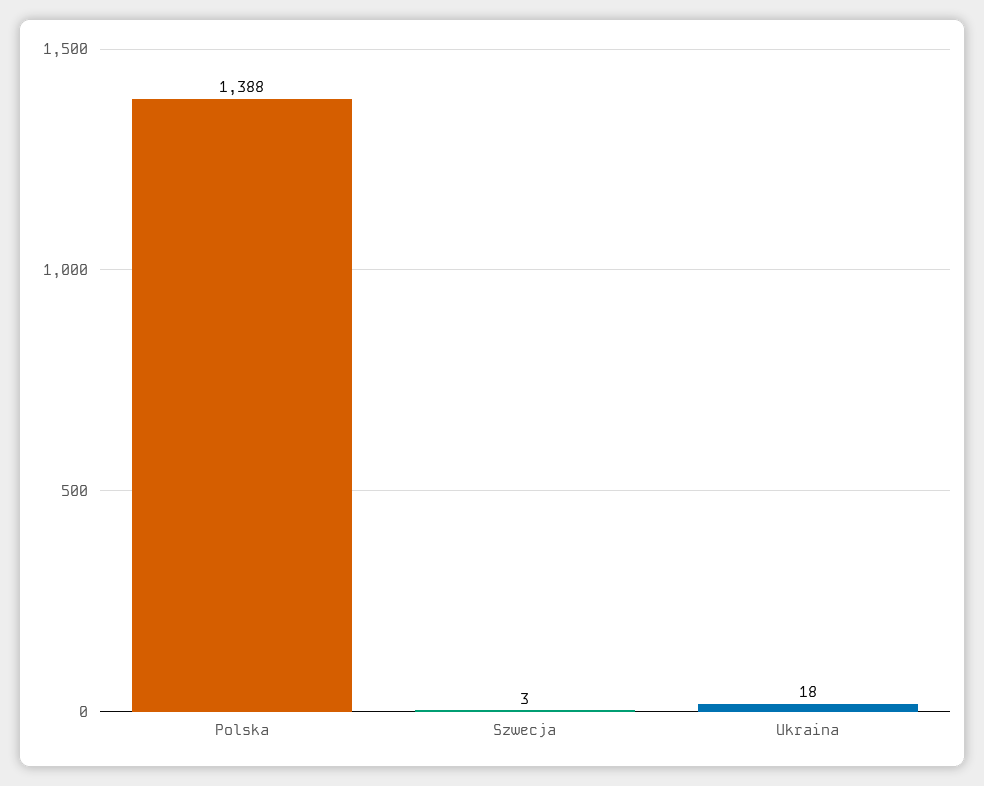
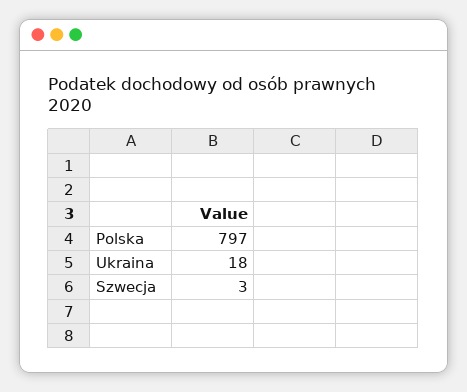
Polska: 1388 -> 797

